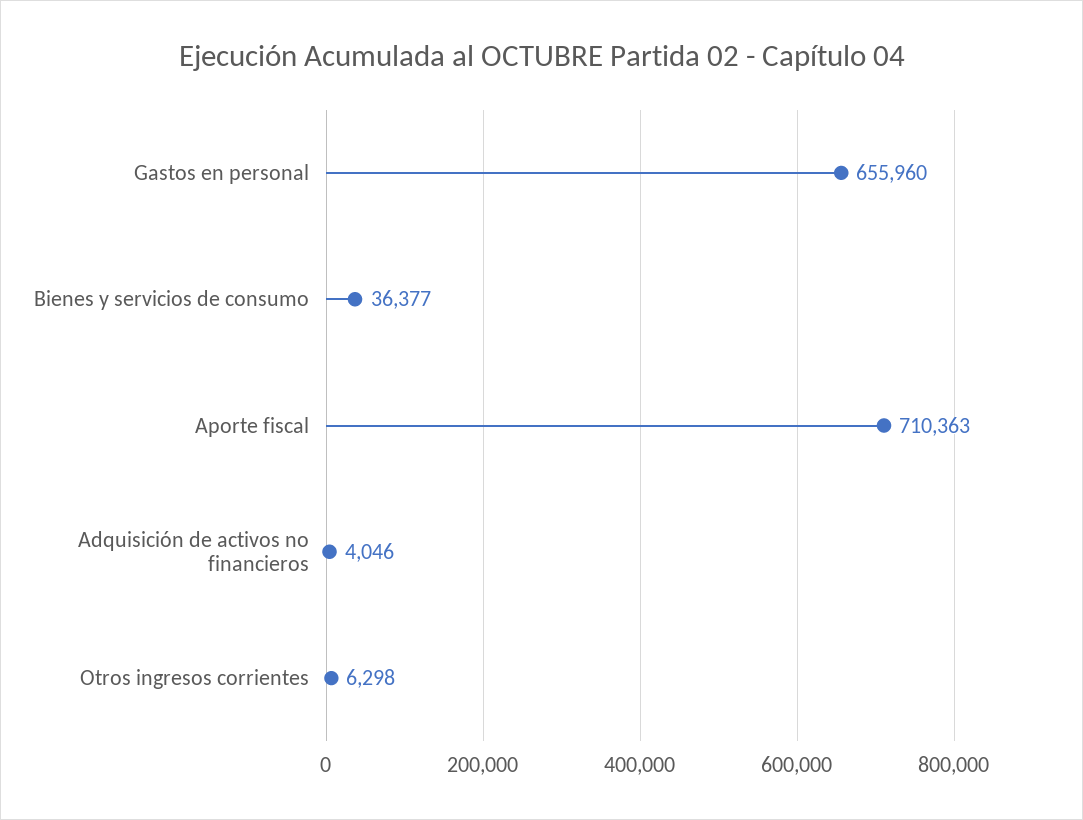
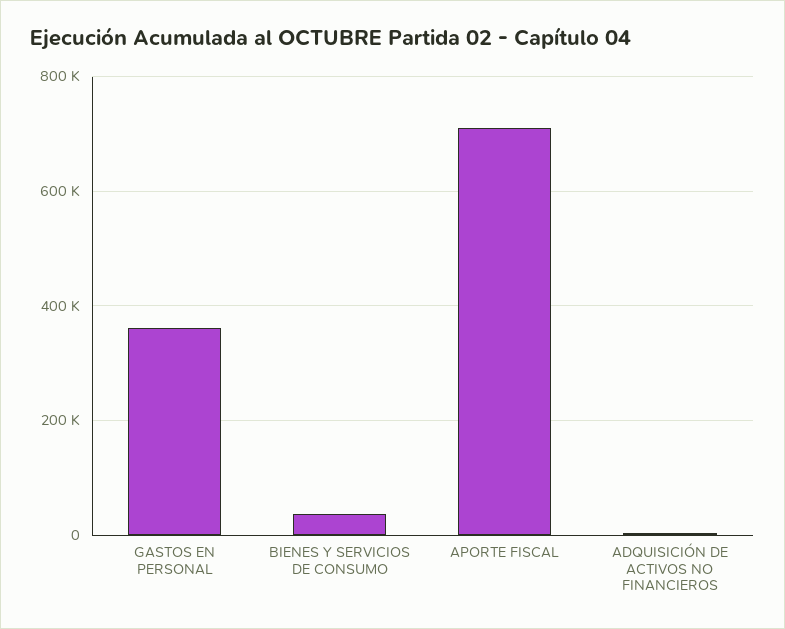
Gastos en personal: 655960 -> 360000
Otros ingresos corrientes: 6298 -> none

